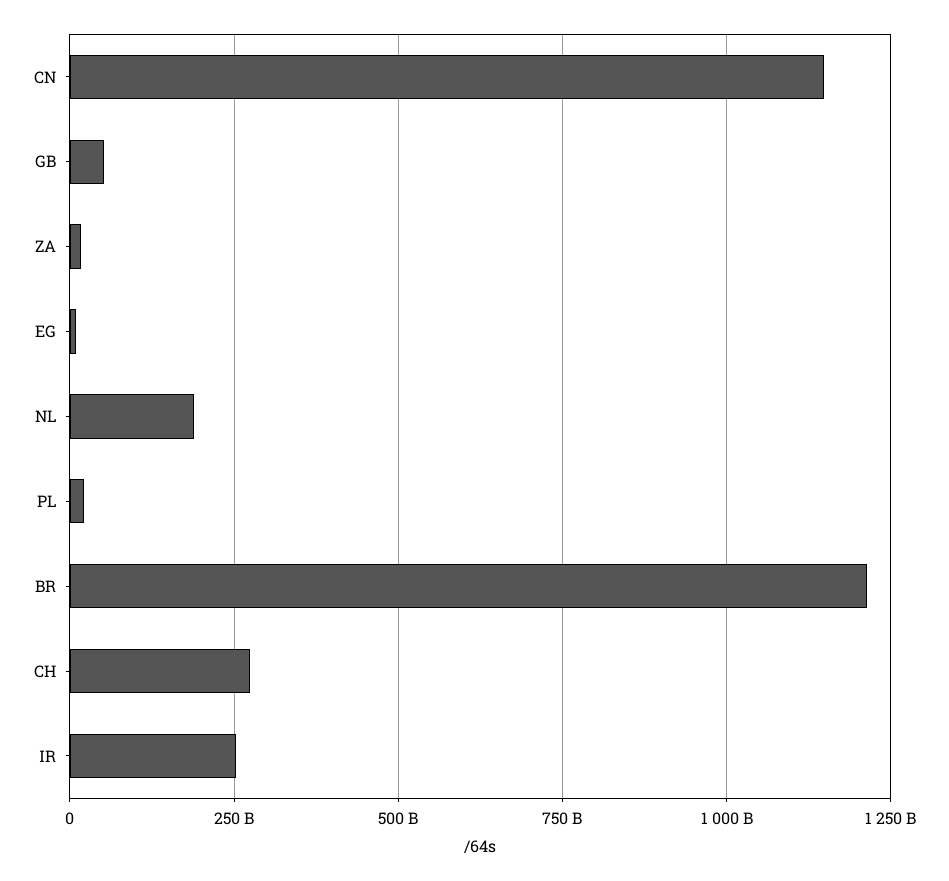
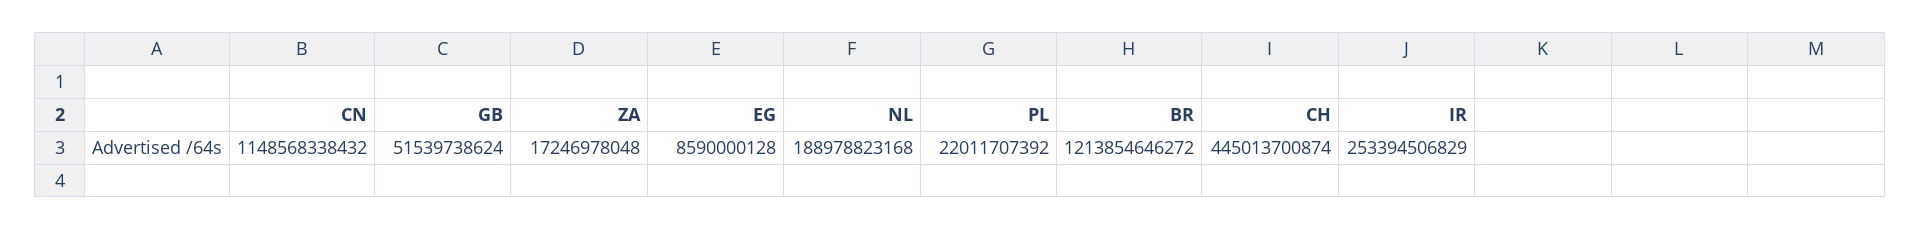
CH: 275000000000 -> 445013700874

